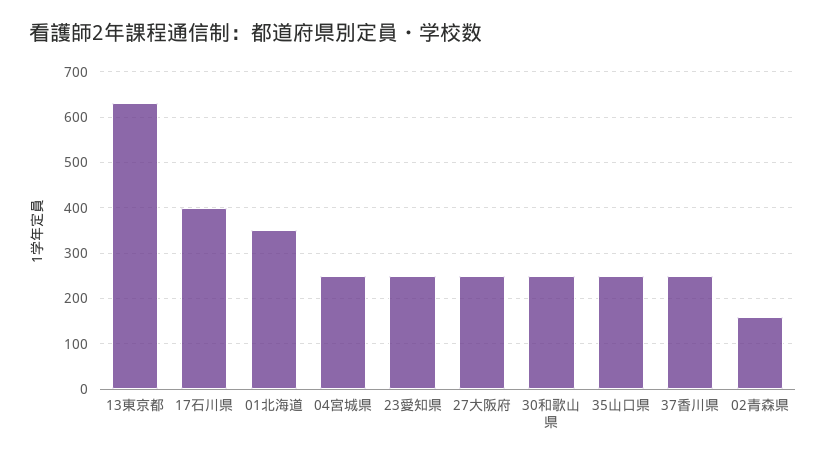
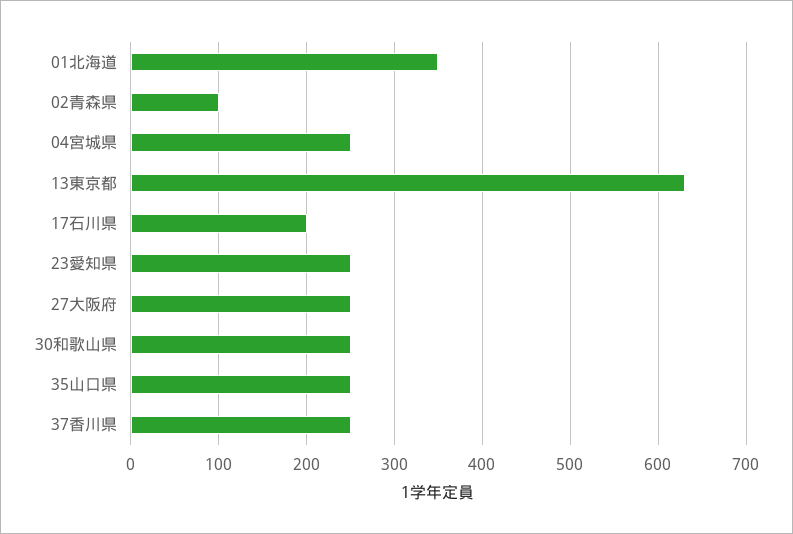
17石川県: 400 -> 200
02青森県: 160 -> 100

